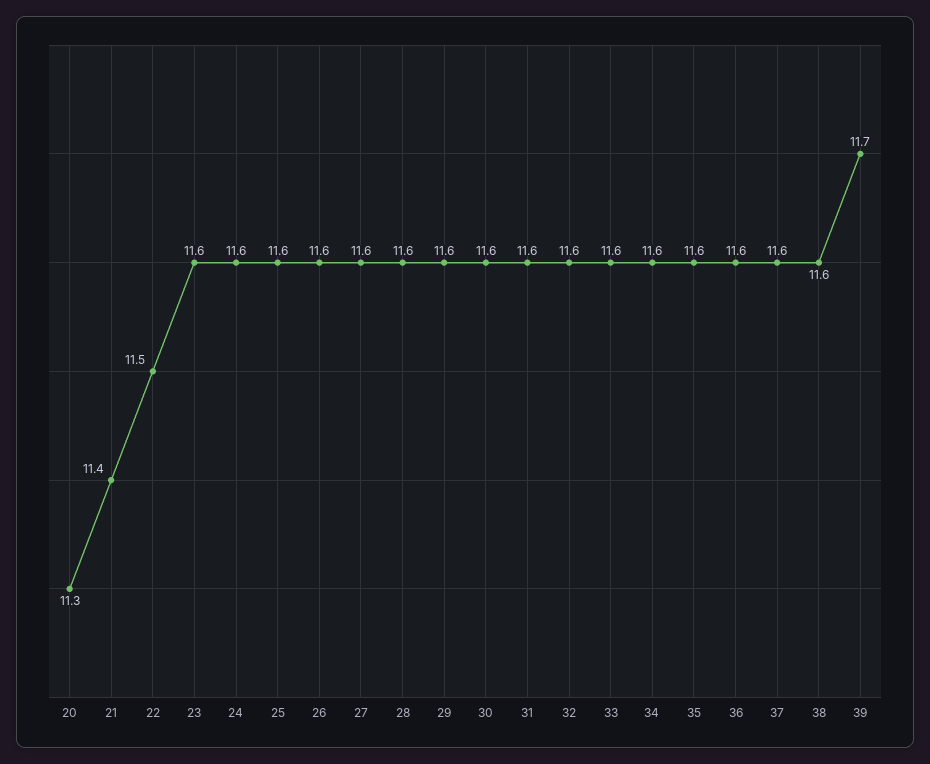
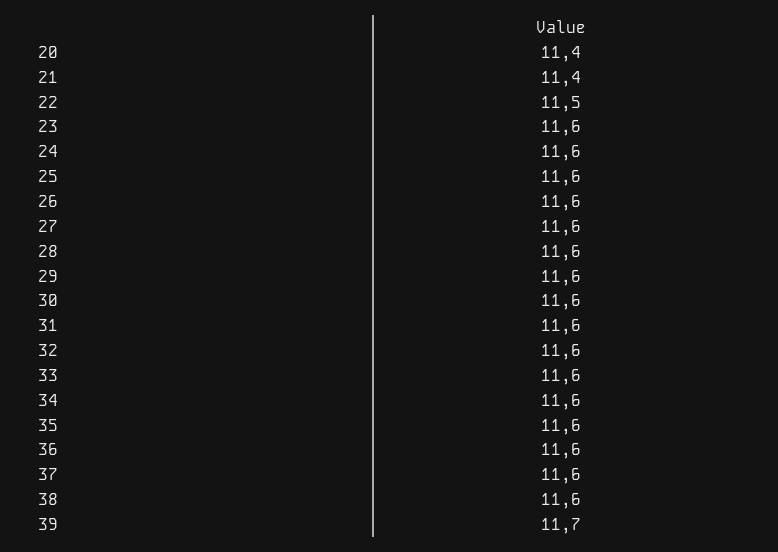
20: 11.3 -> 11.4

